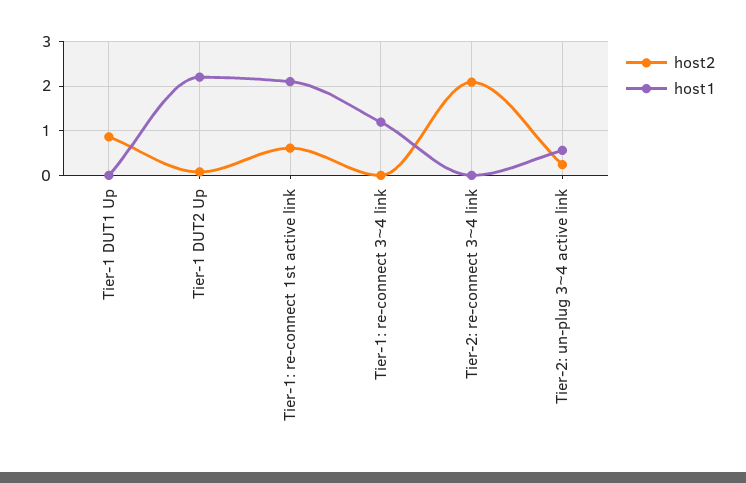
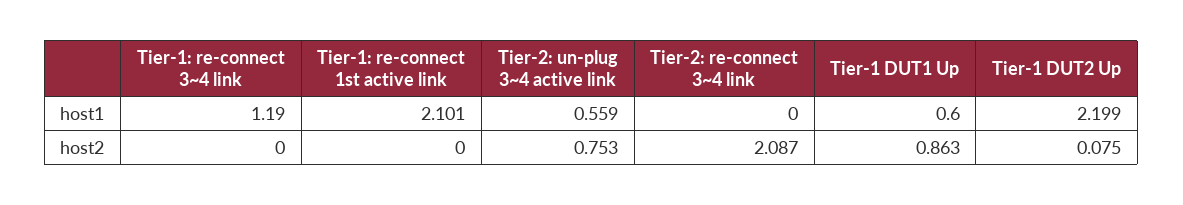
host1, Tier-1 DUT1 Up: 0 -> 0.6
host2, Tier-1: re-connect 1st active link: 0.6 -> 0
host2, Tier-2: un-plug 3~4 active link: 0.2 -> 0.753

